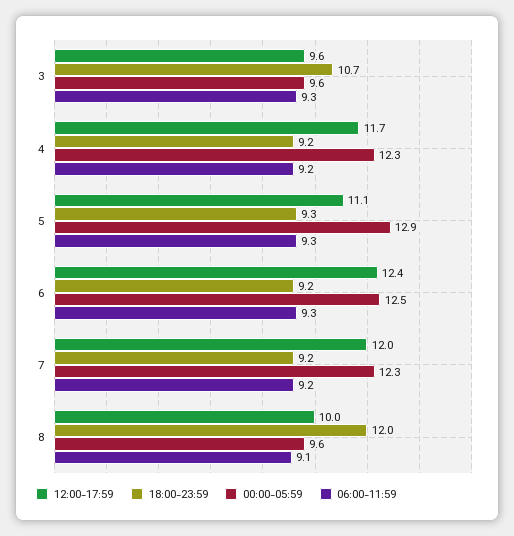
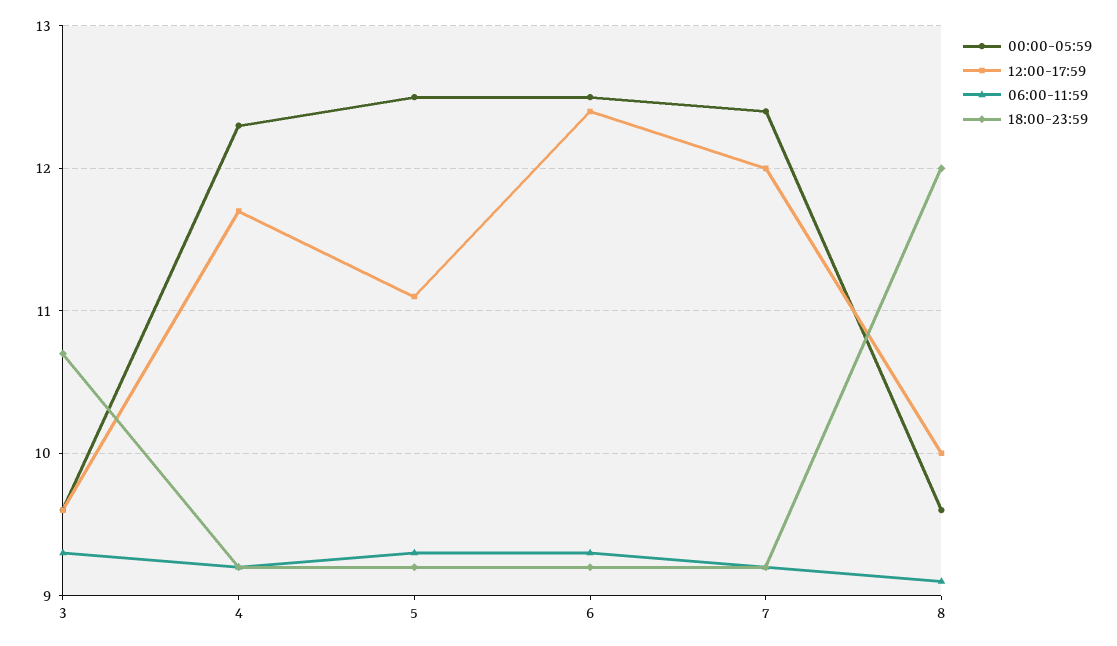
18:00-23:59, 5: 9.3 -> 9.2
00:00-05:59, 5: 12.9 -> 12.5
00:00-05:59, 7: 12.3 -> 12.4

